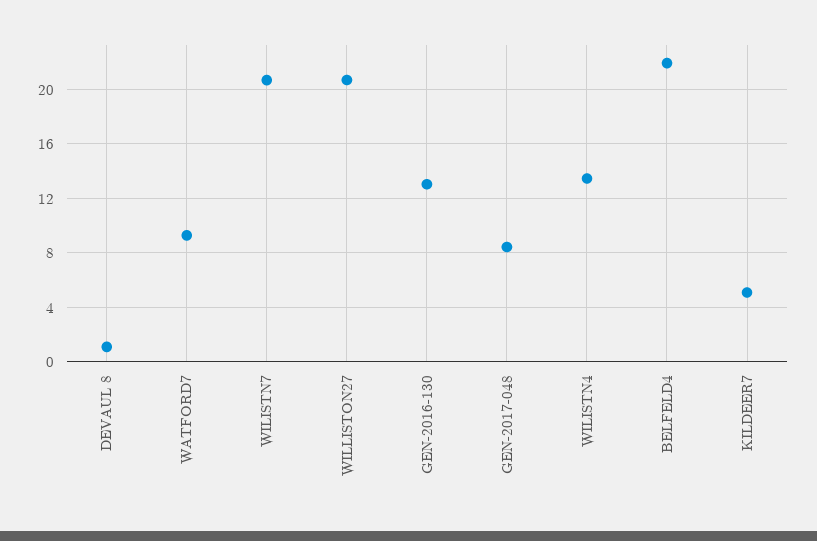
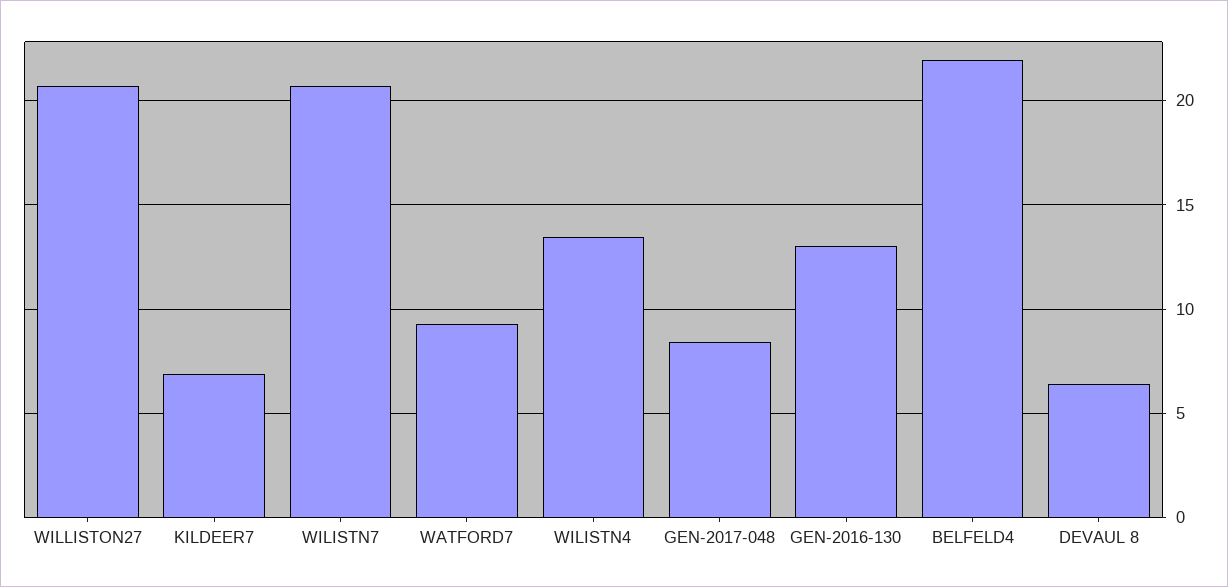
DEVAUL 8: 1 -> 6.5
KILDEER7: 5 -> 7

